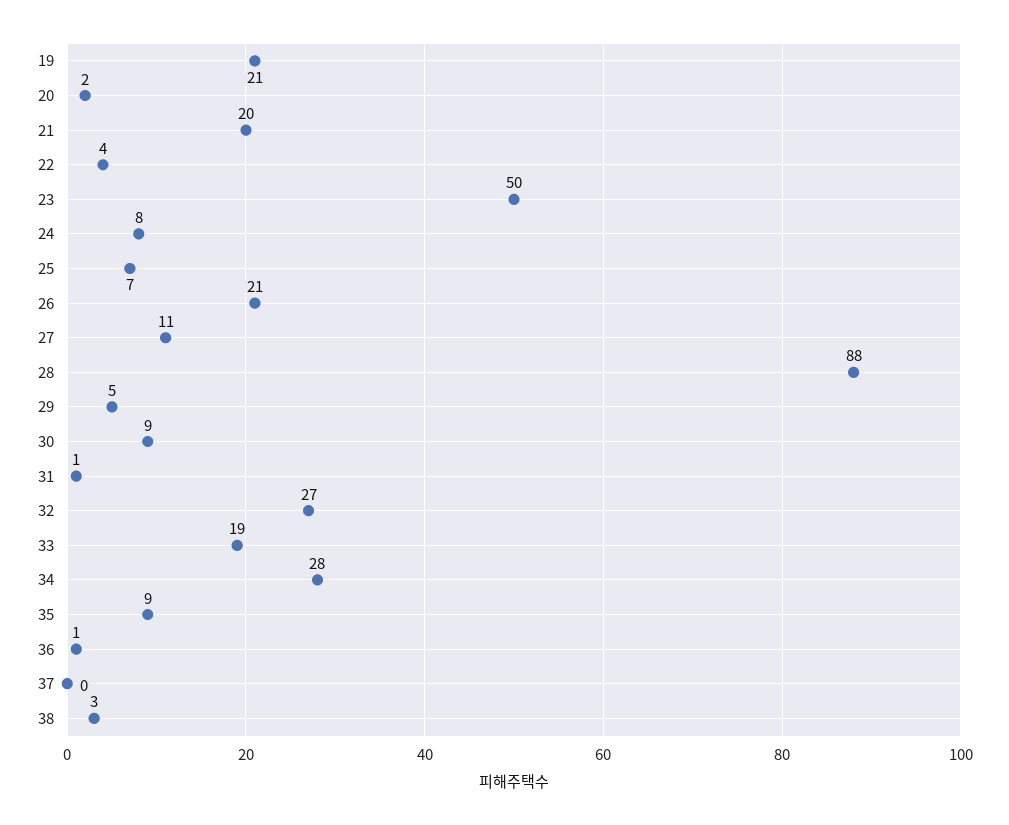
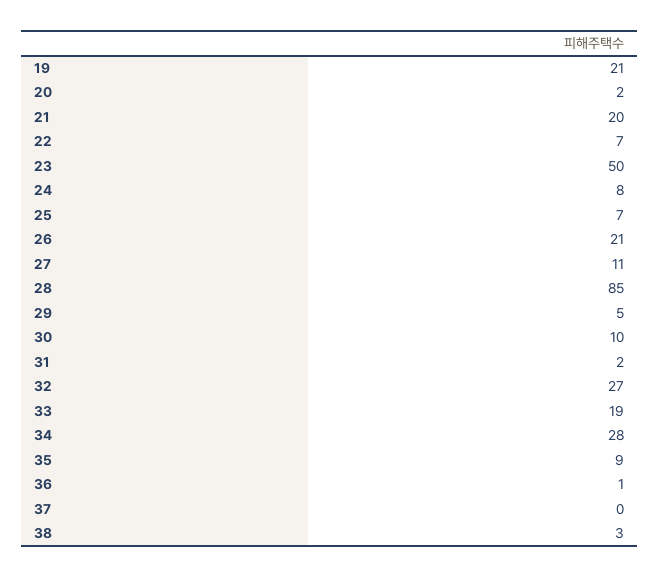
22: 4 -> 7
28: 88 -> 85
30: 9 -> 10
31: 1 -> 2

